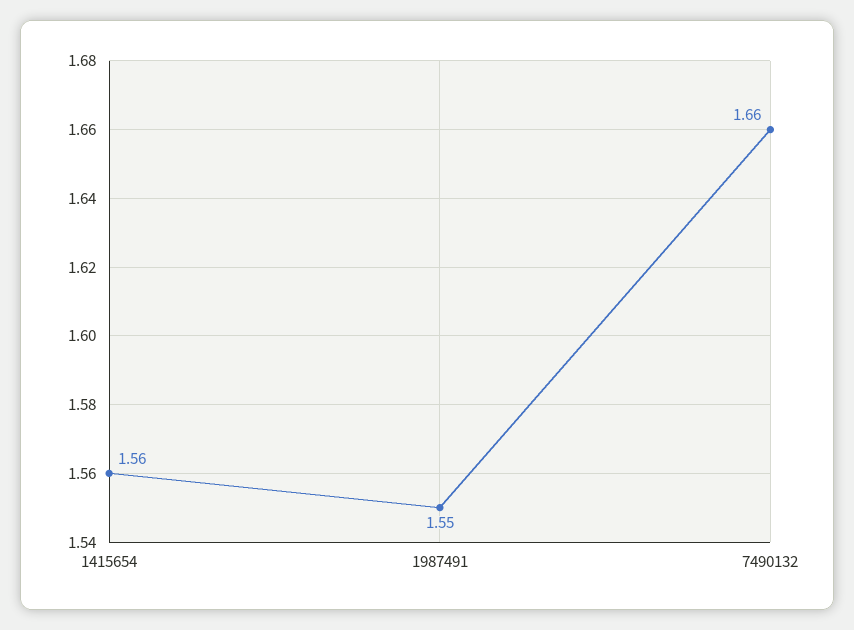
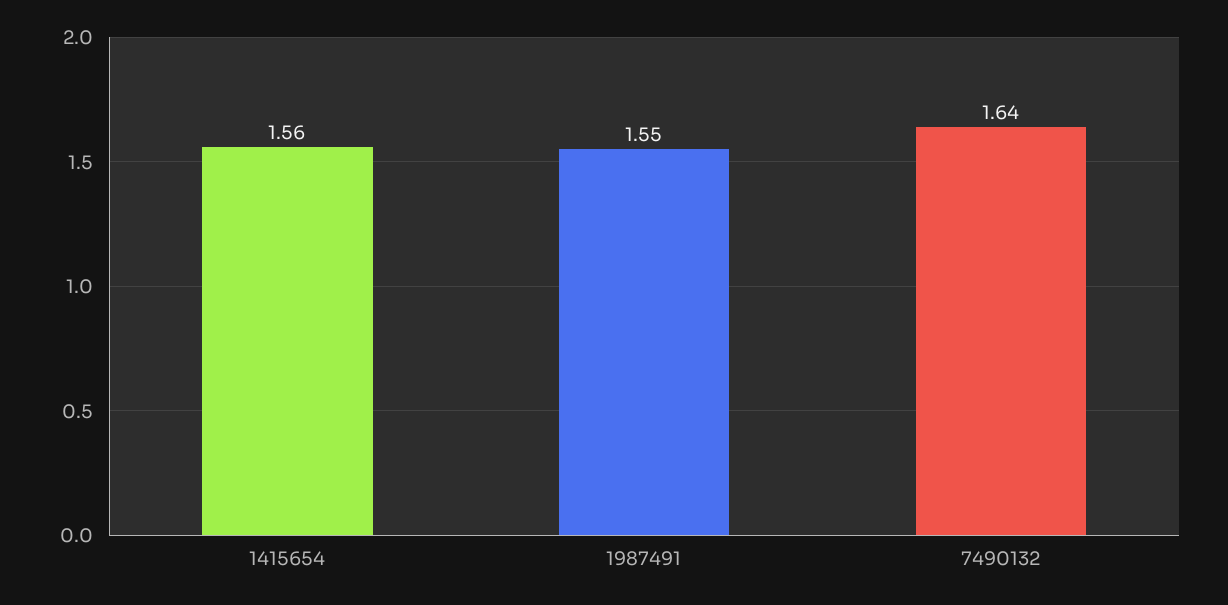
7490132: 1.66 -> 1.64

